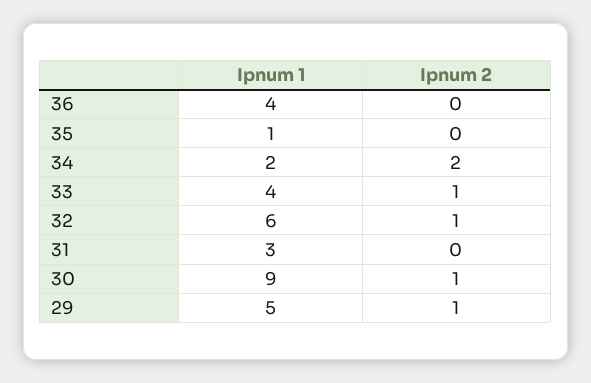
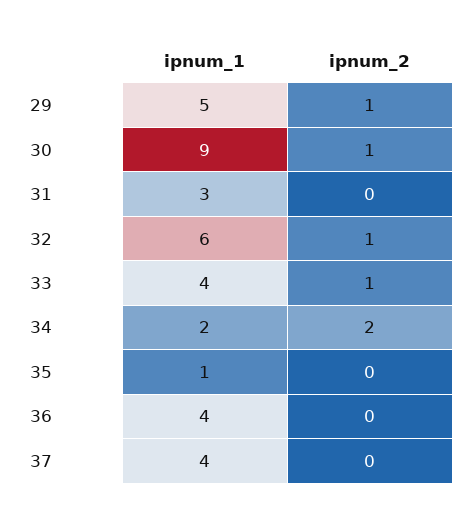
Ipnum 1, 37: none -> 4
Ipnum 2, 37: none -> 0

